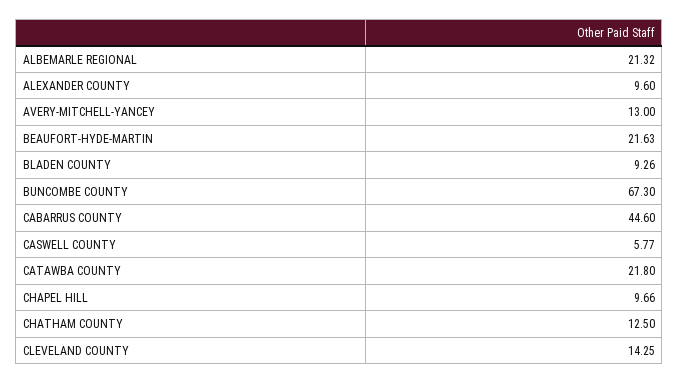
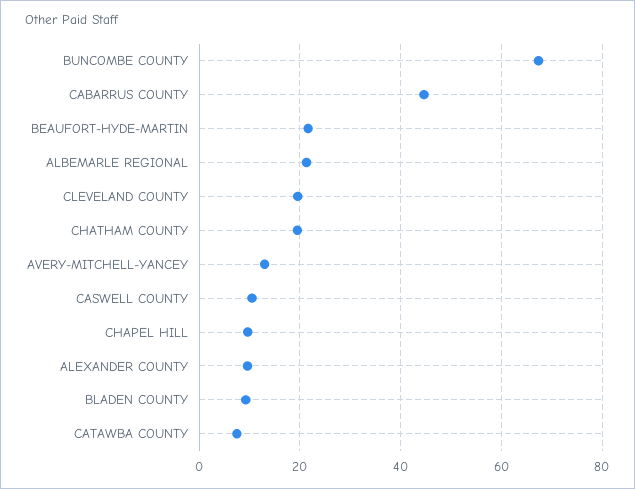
CASWELL COUNTY: 5.77 -> 10
CATAWBA COUNTY: 21.8 -> 8
CHATHAM COUNTY: 12.5 -> 20
CLEVELAND COUNTY: 14.25 -> 20

